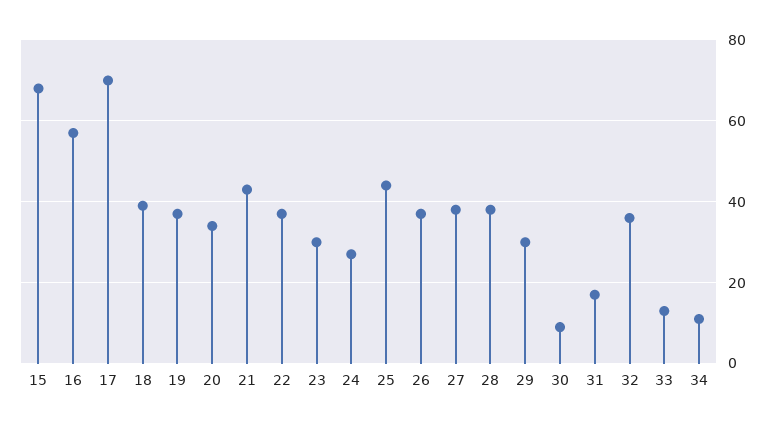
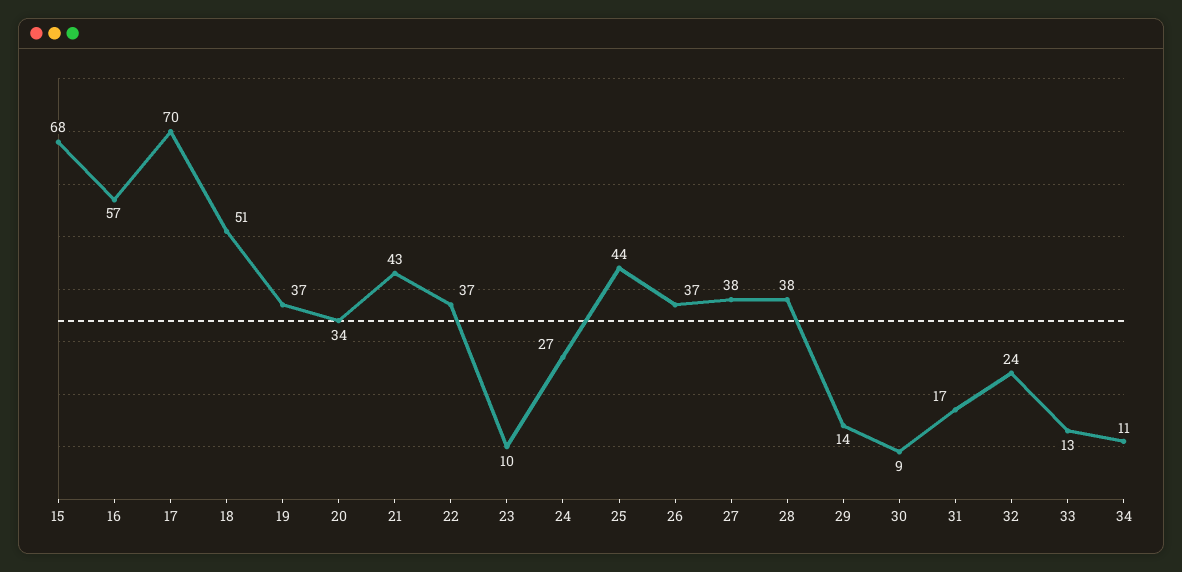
18: 40 -> 51
23: 30 -> 10
29: 30 -> 14
32: 35 -> 24

